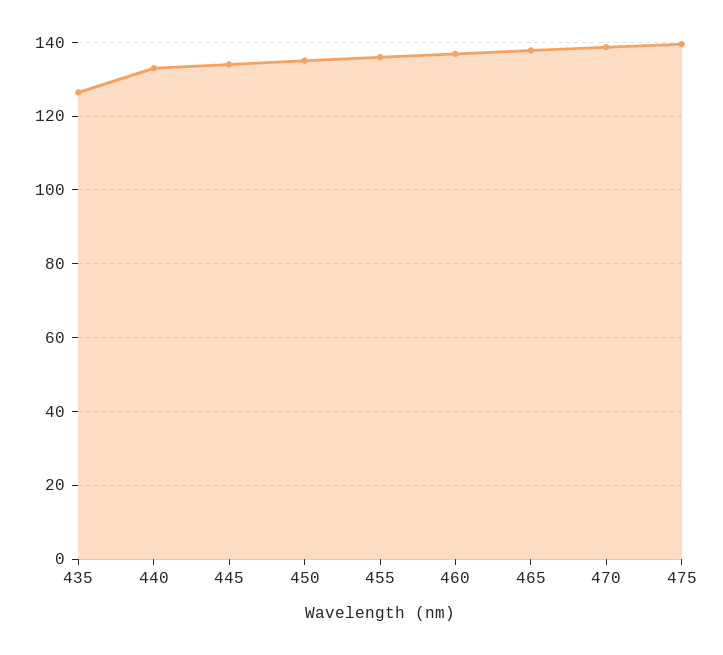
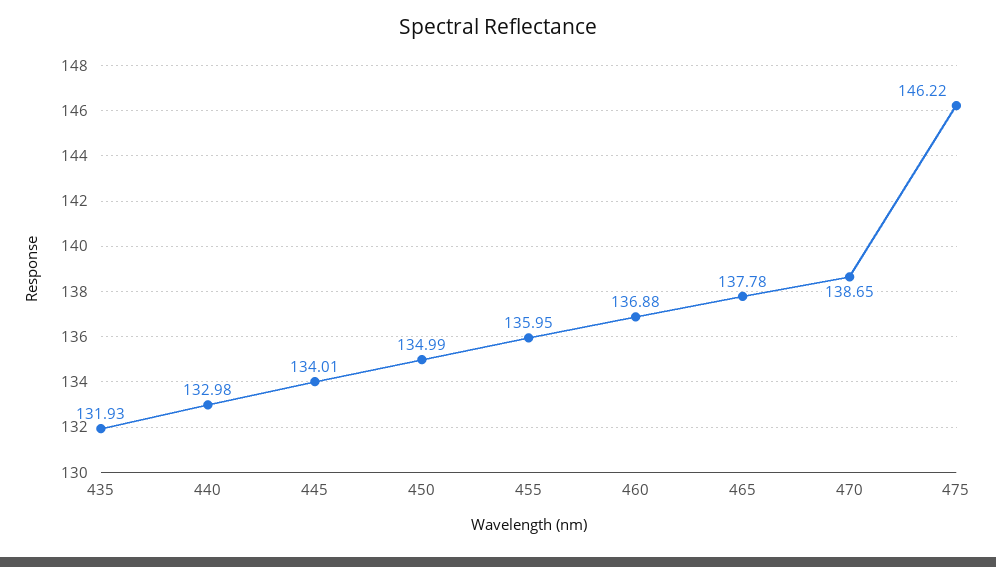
435: 126 -> 131.93
475: 140 -> 146.22

